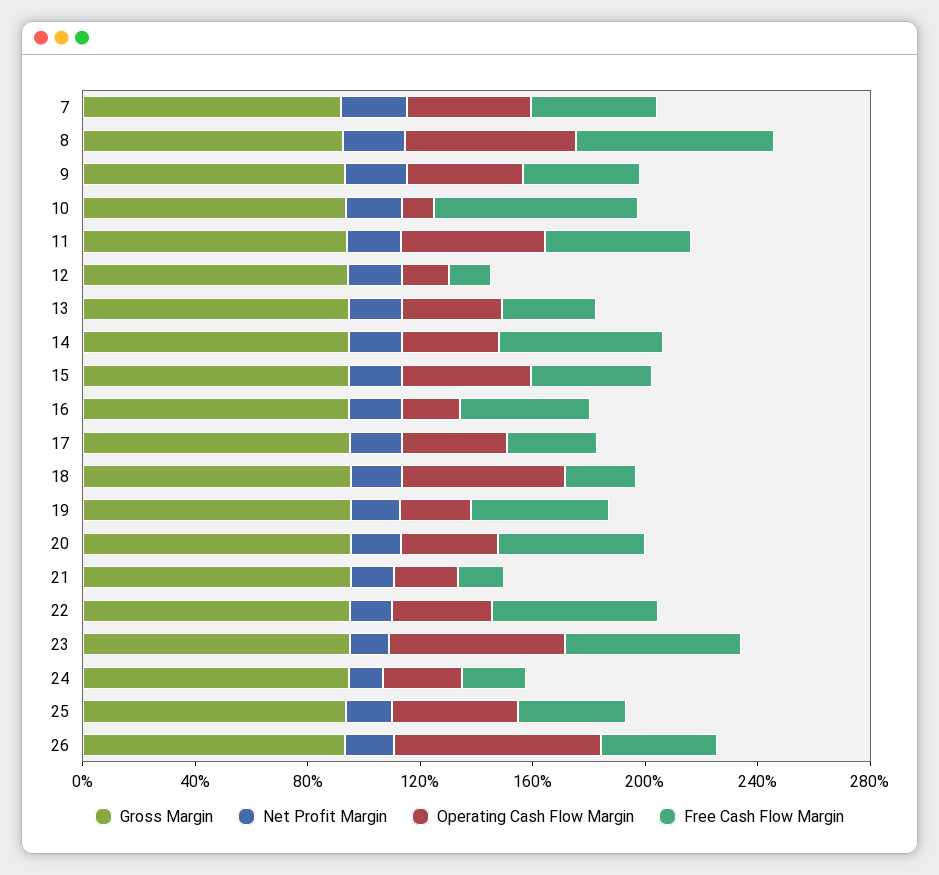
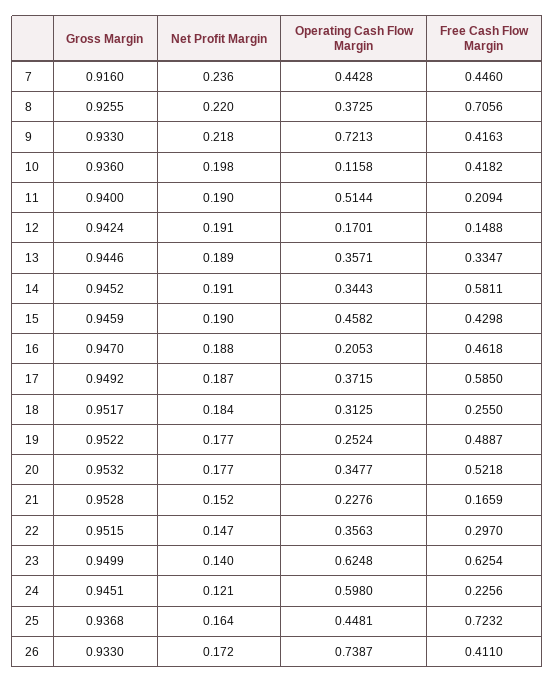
Operating Cash Flow Margin, 8: 0.6 -> 0.3725
Operating Cash Flow Margin, 9: 0.4 -> 0.7213
Free Cash Flow Margin, 10: 0.7 -> 0.4182
Free Cash Flow Margin, 11: 0.5 -> 0.2094
Free Cash Flow Margin, 17: 0.3 -> 0.585
Operating Cash Flow Margin, 18: 0.6 -> 0.3125
Free Cash Flow Margin, 22: 0.6 -> 0.297
Operating Cash Flow Margin, 24: 0.3 -> 0.598
Free Cash Flow Margin, 25: 0.4 -> 0.7232

